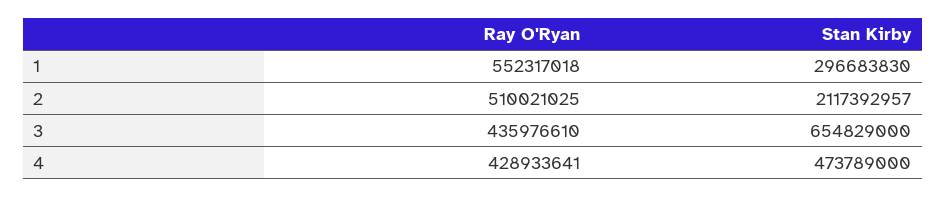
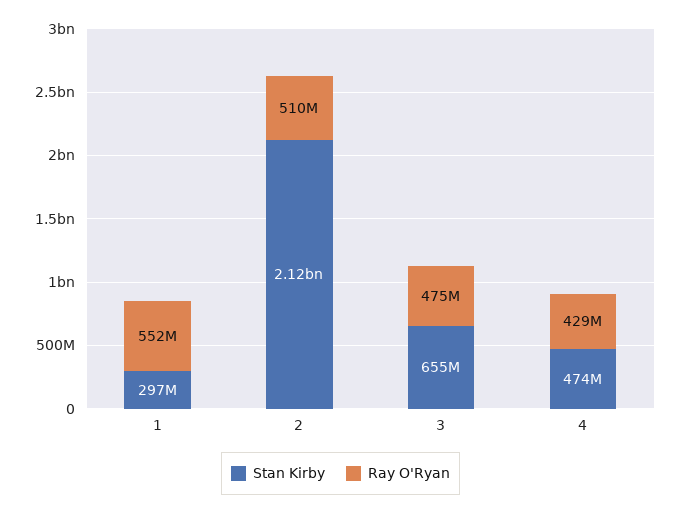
Ray O'Ryan, 3: 435976610 -> 475000000

